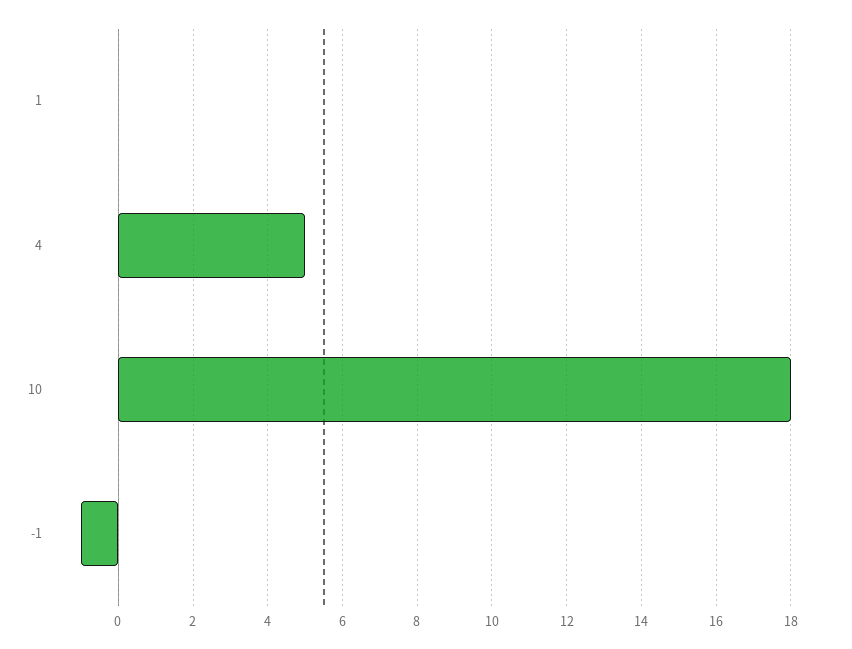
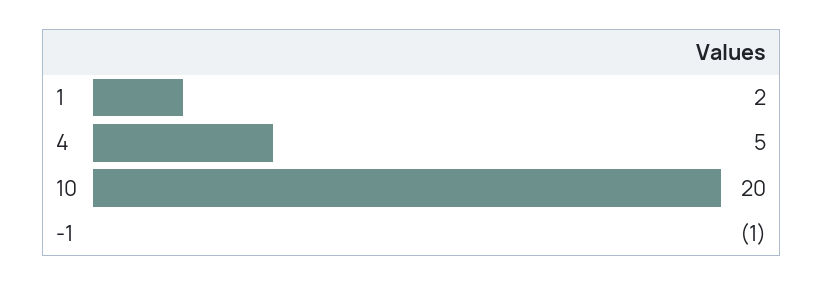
1: 0 -> 2
10: 18 -> 20

